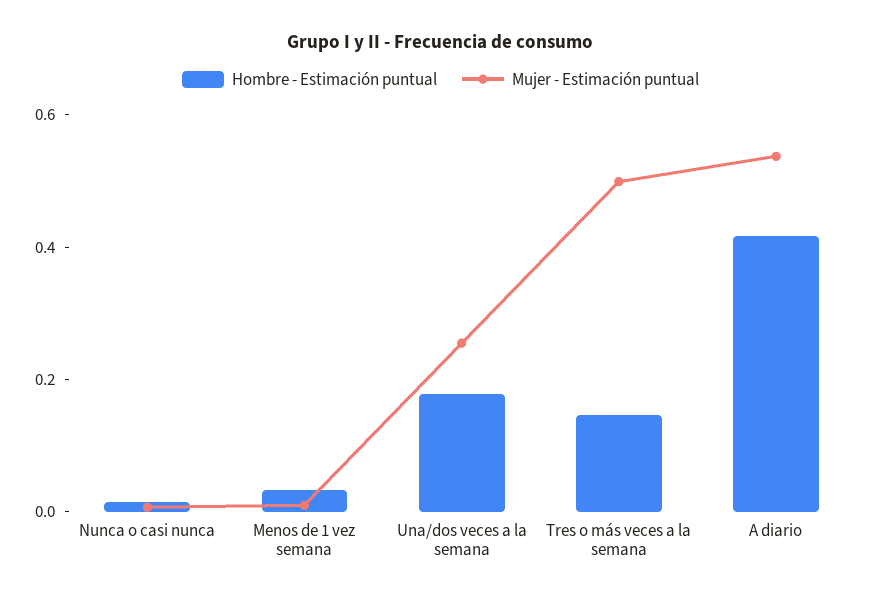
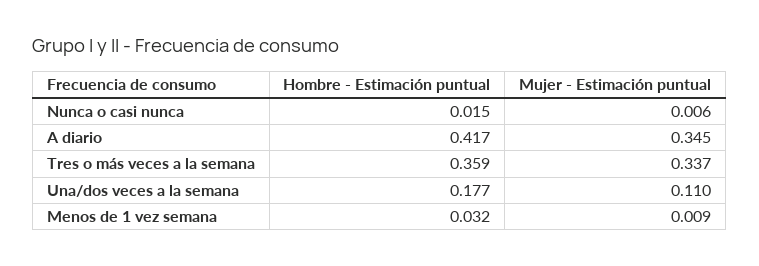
Mujer - Estimación puntual, Una/dos veces a la semana: 0.25 -> 0.11
Hombre - Estimación puntual, Tres o más veces a la semana: 0.15 -> 0.359
Mujer - Estimación puntual, Tres o más veces a la semana: 0.5 -> 0.337
Mujer - Estimación puntual, A diario: 0.55 -> 0.345

